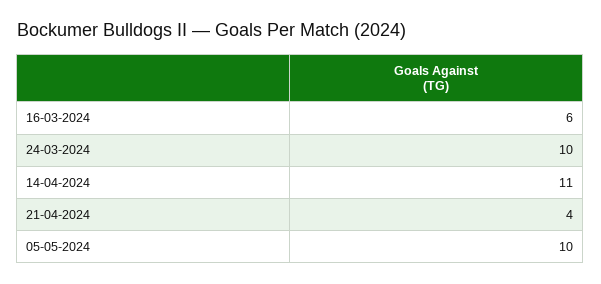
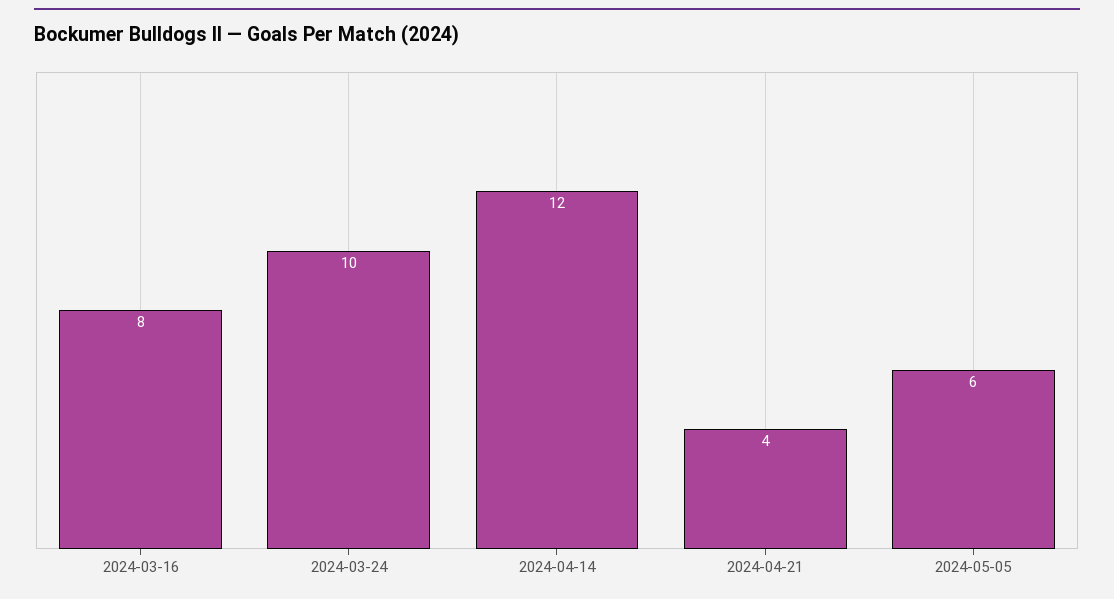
16-03-2024: 6 -> 8
14-04-2024: 11 -> 12
05-05-2024: 10 -> 6

